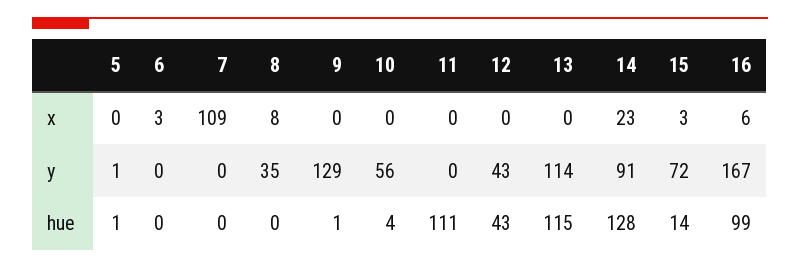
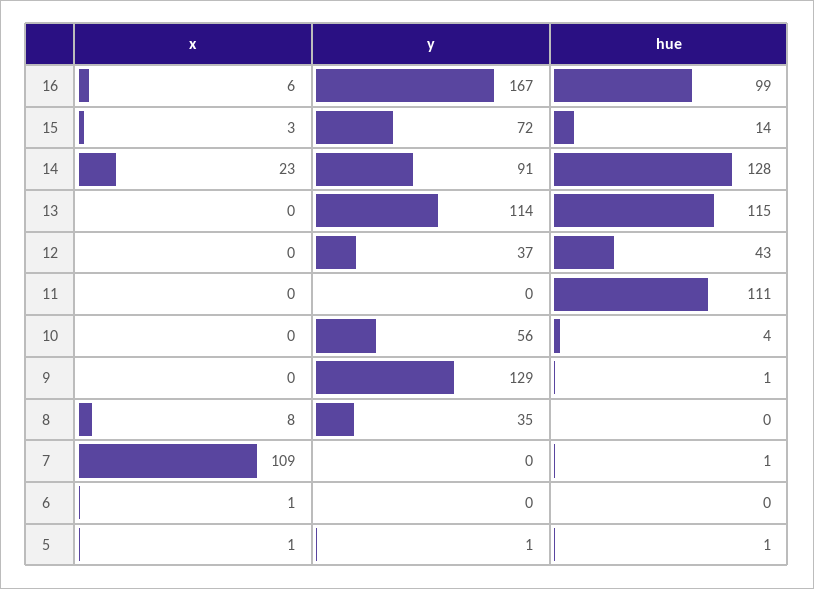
5, x: 0 -> 1
6, x: 3 -> 1
12, y: 43 -> 37
7, hue: 0 -> 1

